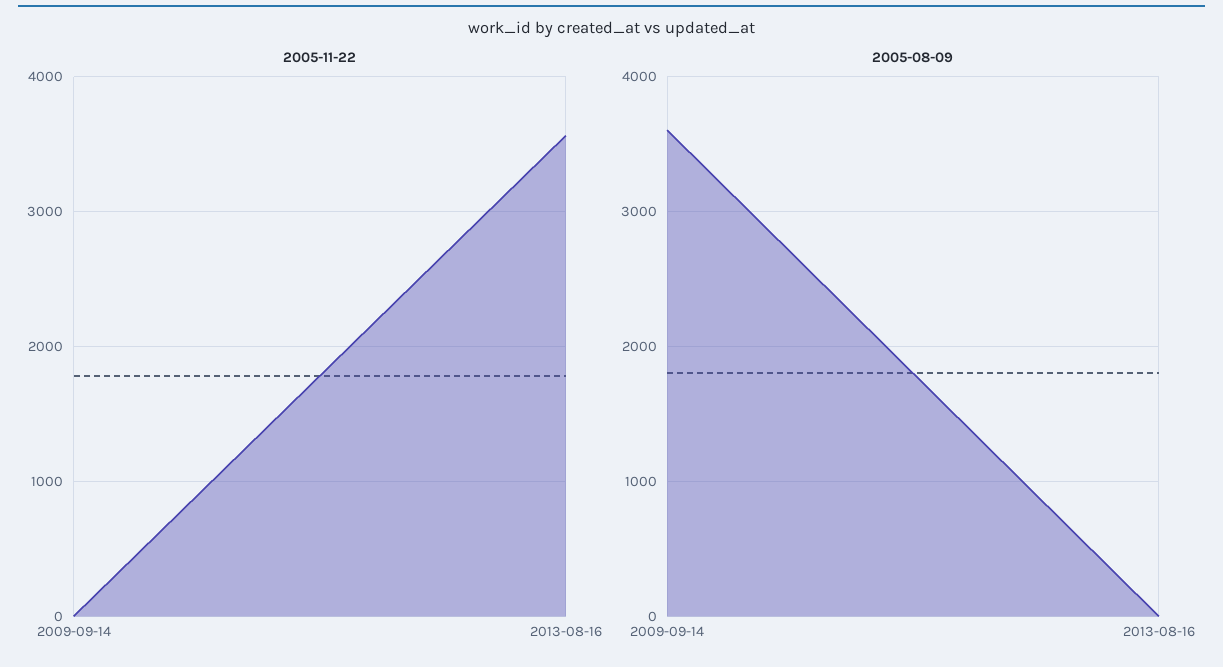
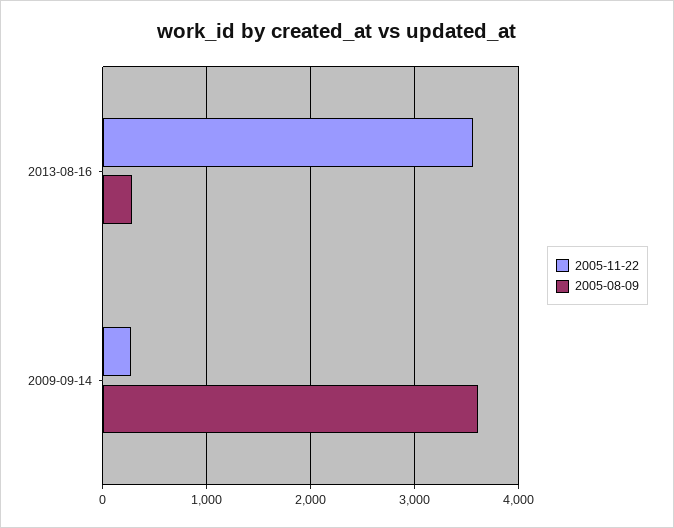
2005-11-22, 2009-09-14: 0 -> 300
2005-08-09, 2013-08-16: 0 -> 300

